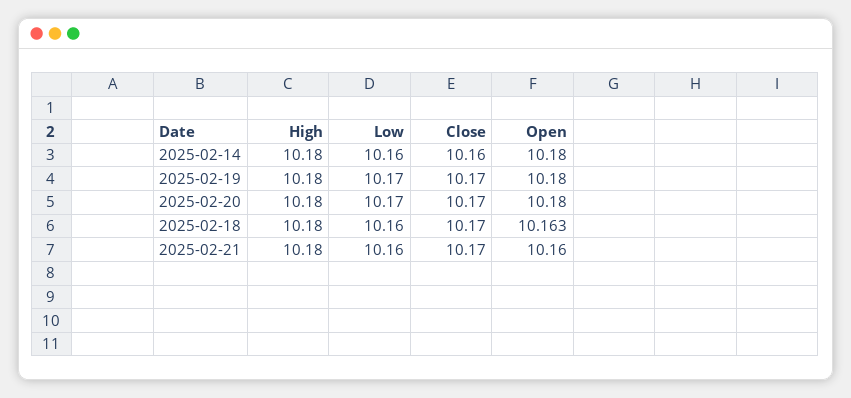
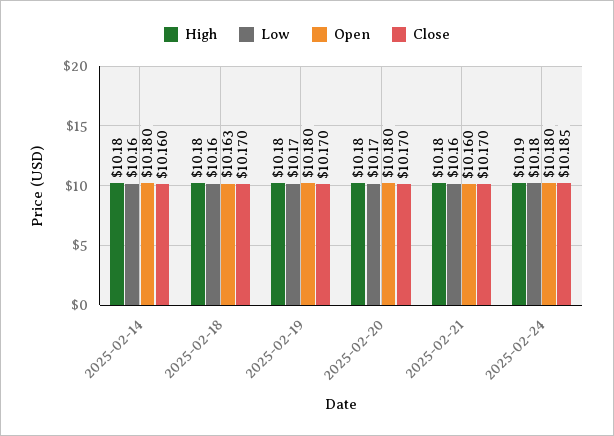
High, 2025-02-24: none -> 10.19
Low, 2025-02-24: none -> 10.18
Open, 2025-02-24: none -> 10.18
Close, 2025-02-24: none -> 10.185

